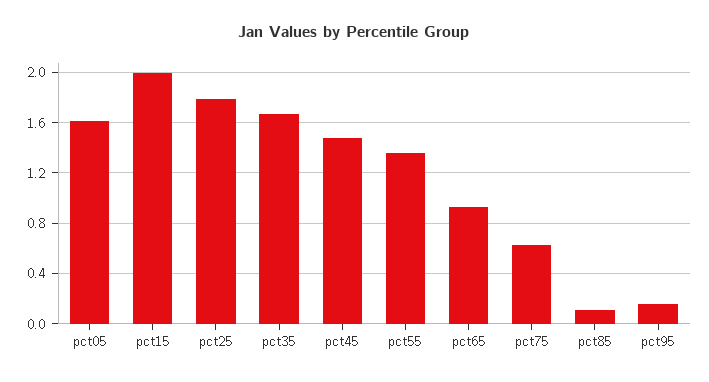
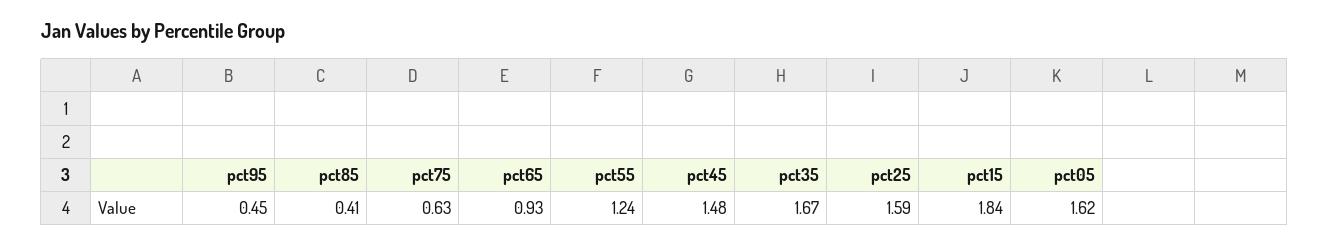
pct15: 2 -> 1.84
pct25: 1.8 -> 1.59
pct55: 1.35 -> 1.24
pct85: 0.1 -> 0.41
pct95: 0.15 -> 0.45

